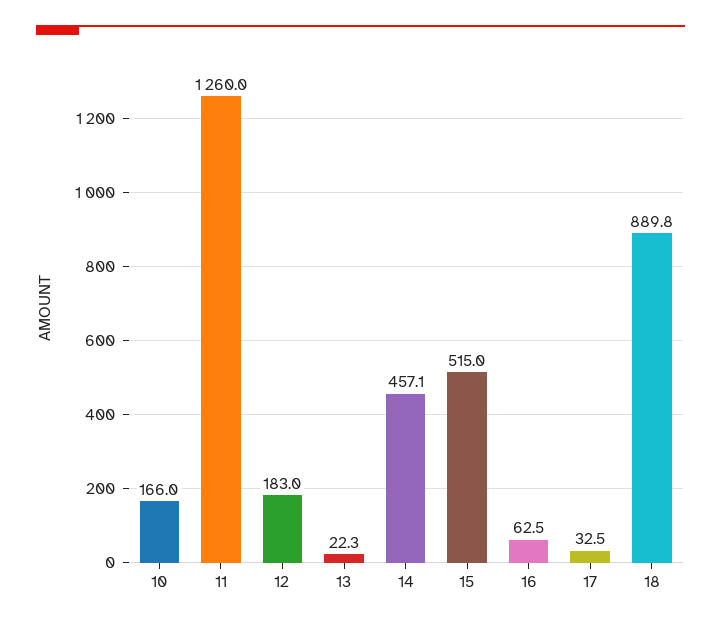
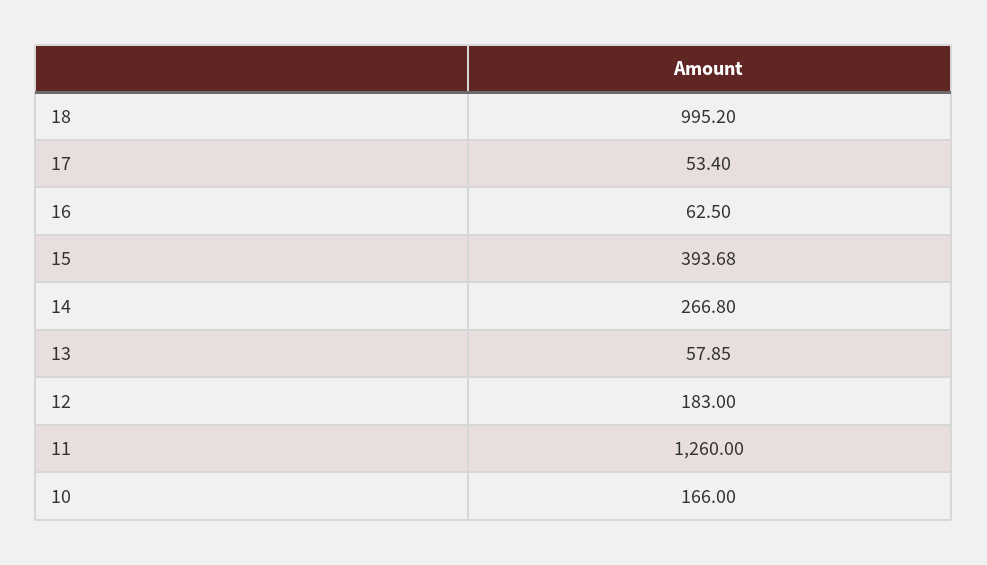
13: 22.3 -> 57.85
14: 457.1 -> 266.8
15: 515 -> 393.68
17: 32.5 -> 53.4
18: 889.8 -> 995.2

